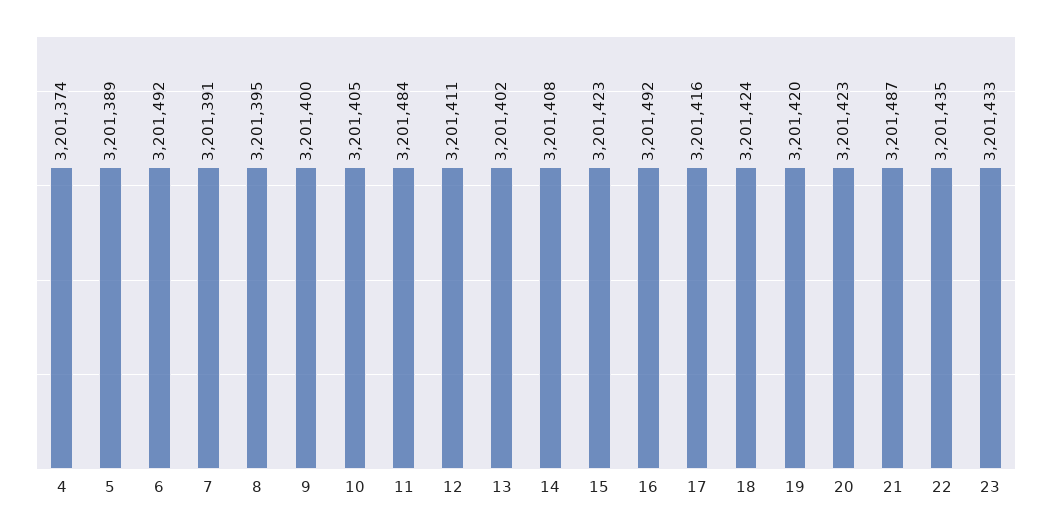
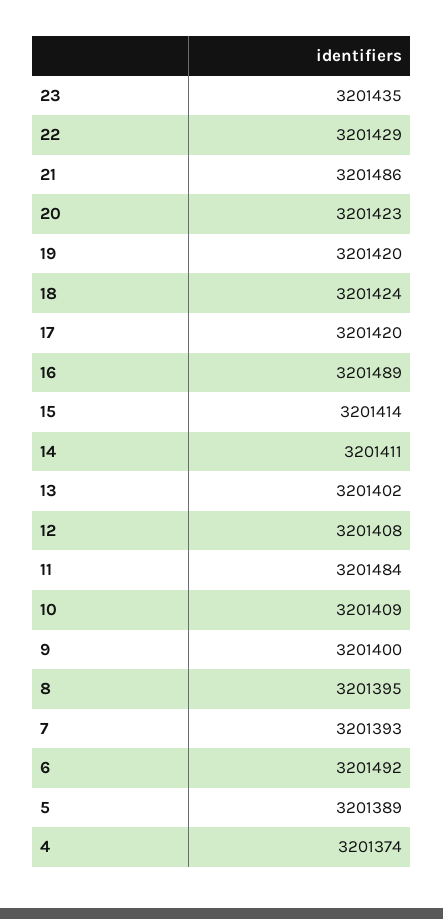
7: 3201391 -> 3201393
10: 3201405 -> 3201409
12: 3201411 -> 3201408
14: 3201408 -> 3201411
15: 3201423 -> 3201414
16: 3201492 -> 3201489
17: 3201416 -> 3201420
21: 3201487 -> 3201486
22: 3201435 -> 3201429
23: 3201433 -> 3201435

